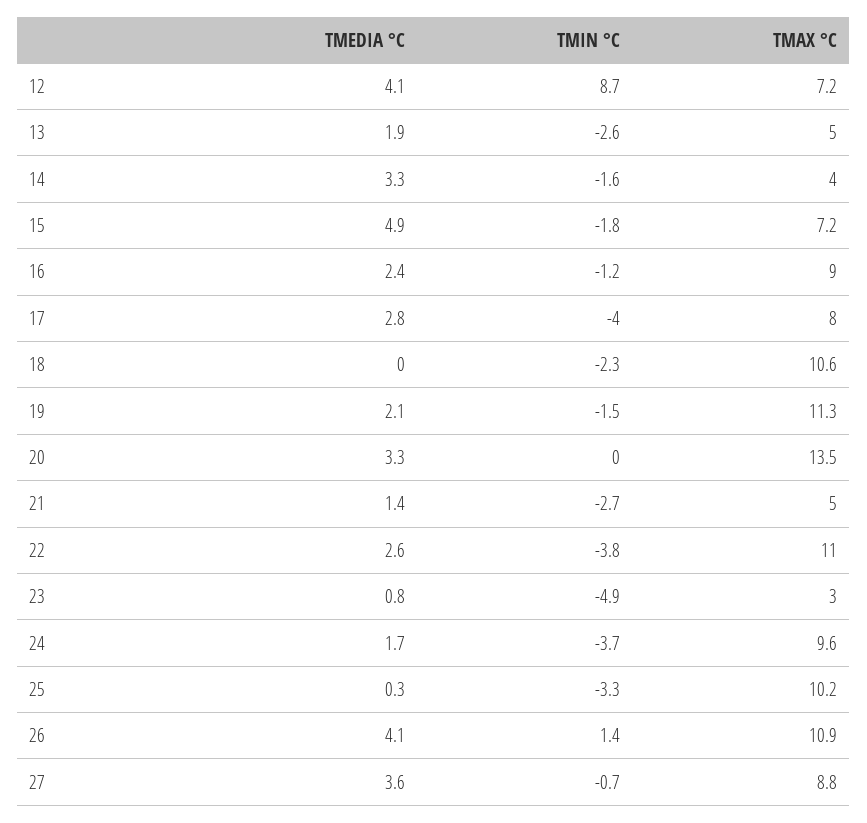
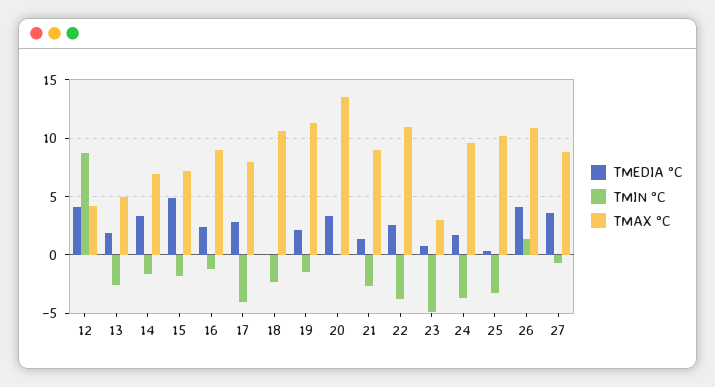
TMAX °C, 12: 7.2 -> 4
TMAX °C, 14: 4 -> 7
TMAX °C, 21: 5 -> 9

